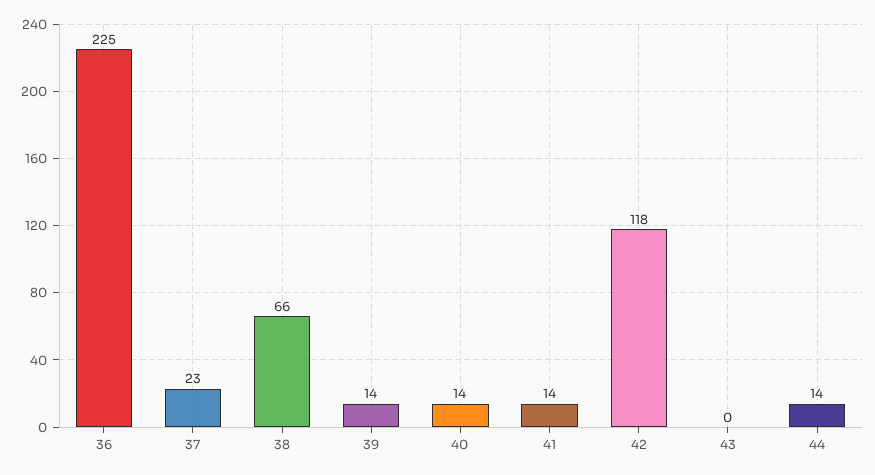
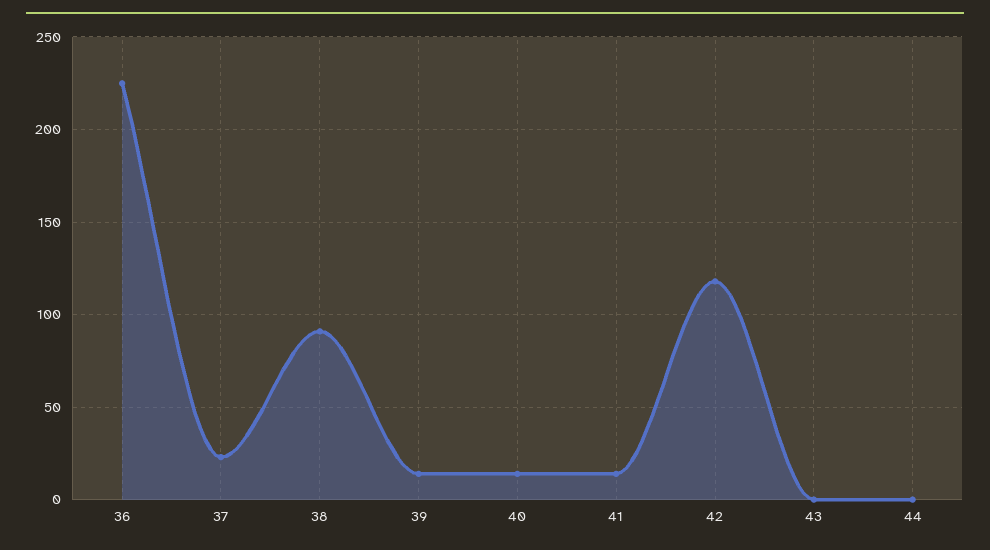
38: 66 -> 90
44: 14 -> 0

